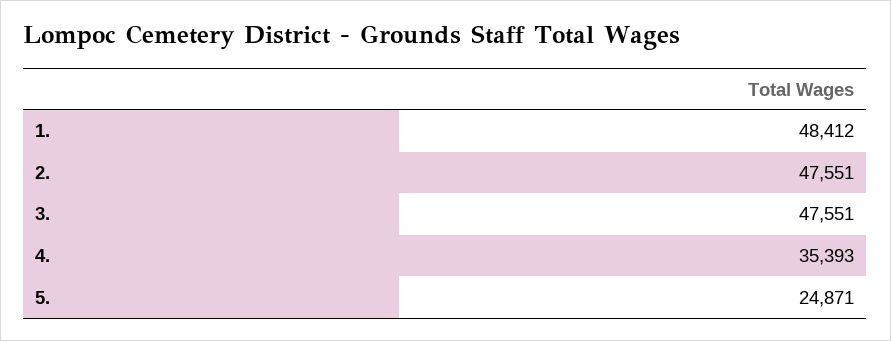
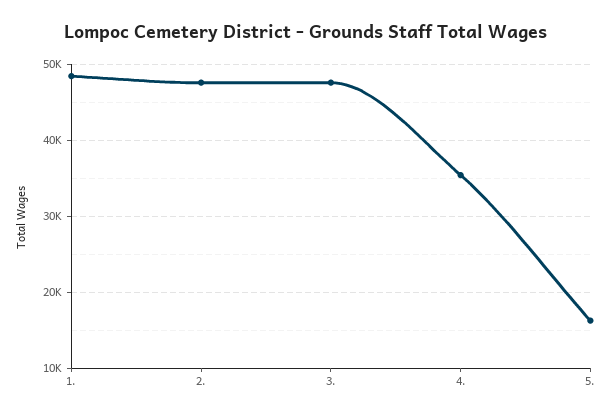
5.: 24871 -> 16000

